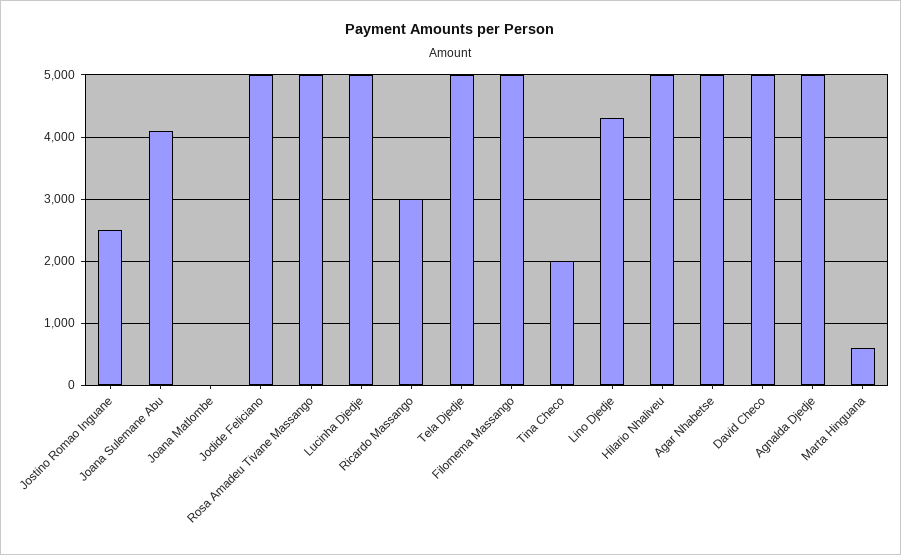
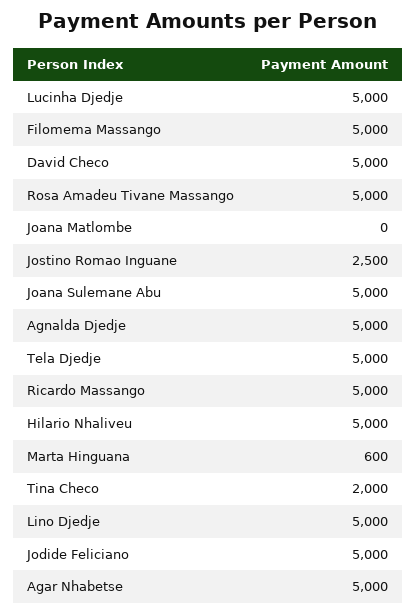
Joana Sulemane Abu: 4100 -> 5000
Ricardo Massango: 3000 -> 5000
Lino Djedje: 4300 -> 5000

